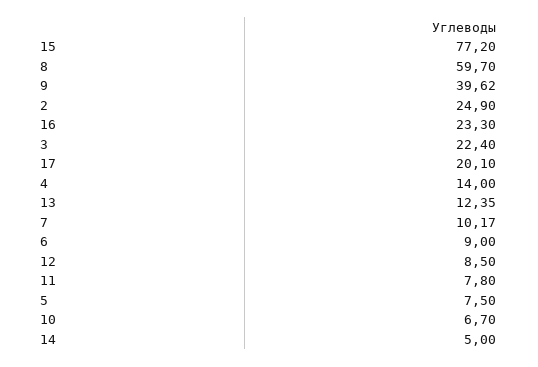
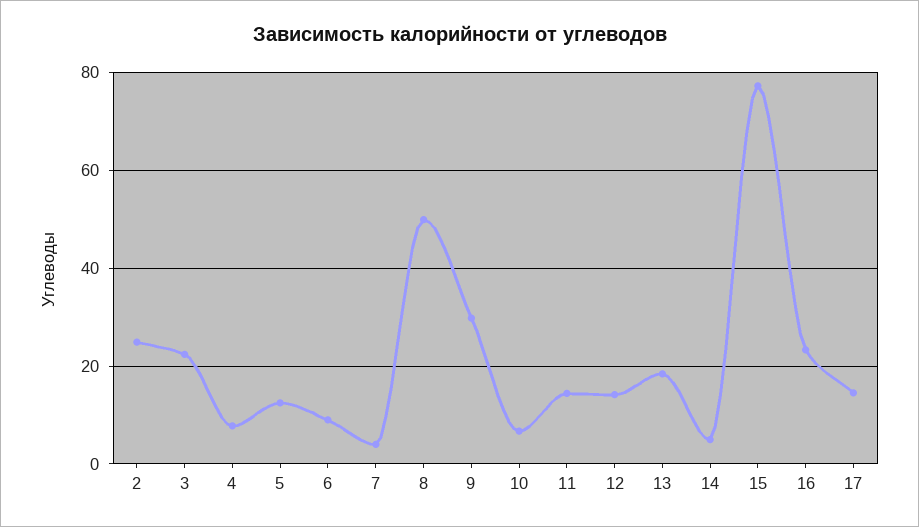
8: 59.7 -> 50
9: 39.62 -> 30
17: 20.1 -> 14
4: 14 -> 8
13: 12.35 -> 18
7: 10.17 -> 4
12: 8.5 -> 14
11: 7.8 -> 14
5: 7.5 -> 12

